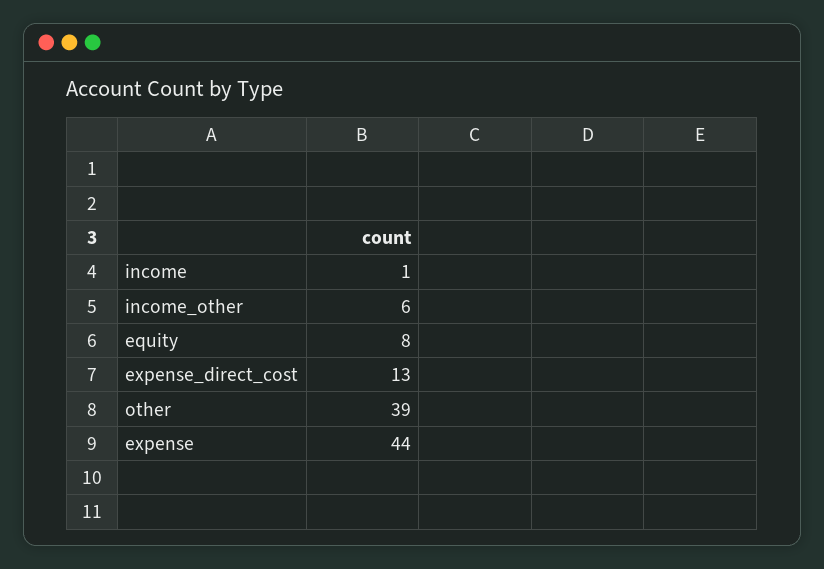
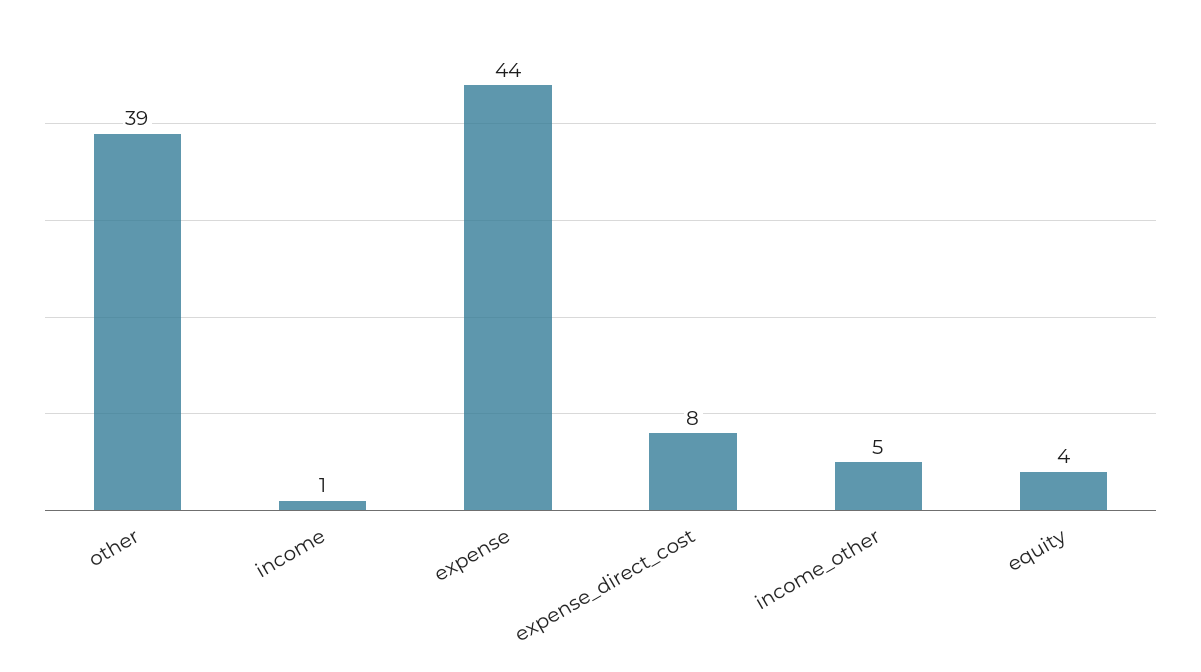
income_other: 6 -> 5
equity: 8 -> 4
expense_direct_cost: 13 -> 8

